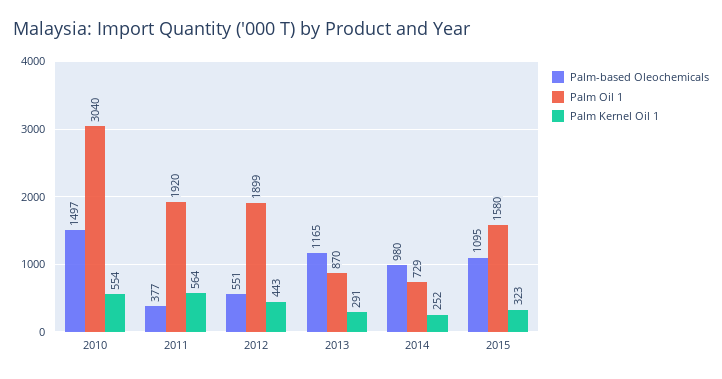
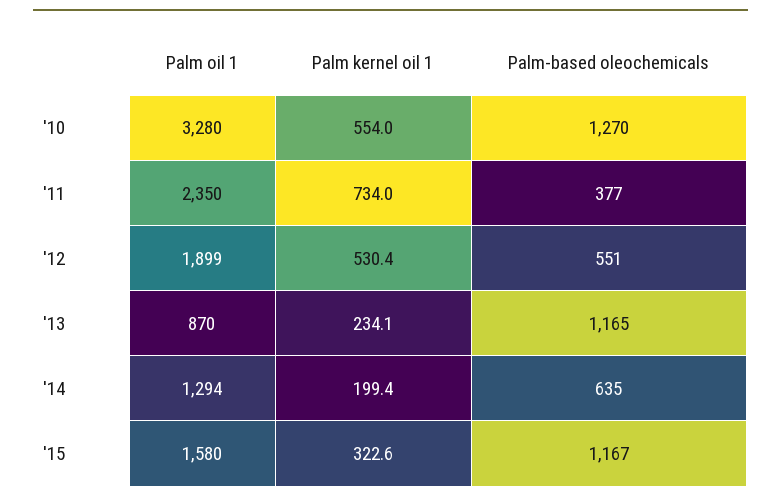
Palm-based Oleochemicals, 2010: 1497 -> 1270
Palm Oil 1, 2010: 3040 -> 3280
Palm Oil 1, 2011: 1920 -> 2350
Palm Kernel Oil 1, 2011: 564 -> 734
Palm Kernel Oil 1, 2012: 443 -> 530.4
Palm Kernel Oil 1, 2013: 291 -> 234.1
Palm-based Oleochemicals, 2014: 980 -> 635
Palm Oil 1, 2014: 729 -> 1294
Palm Kernel Oil 1, 2014: 252 -> 199.4
Palm-based Oleochemicals, 2015: 1095 -> 1167

